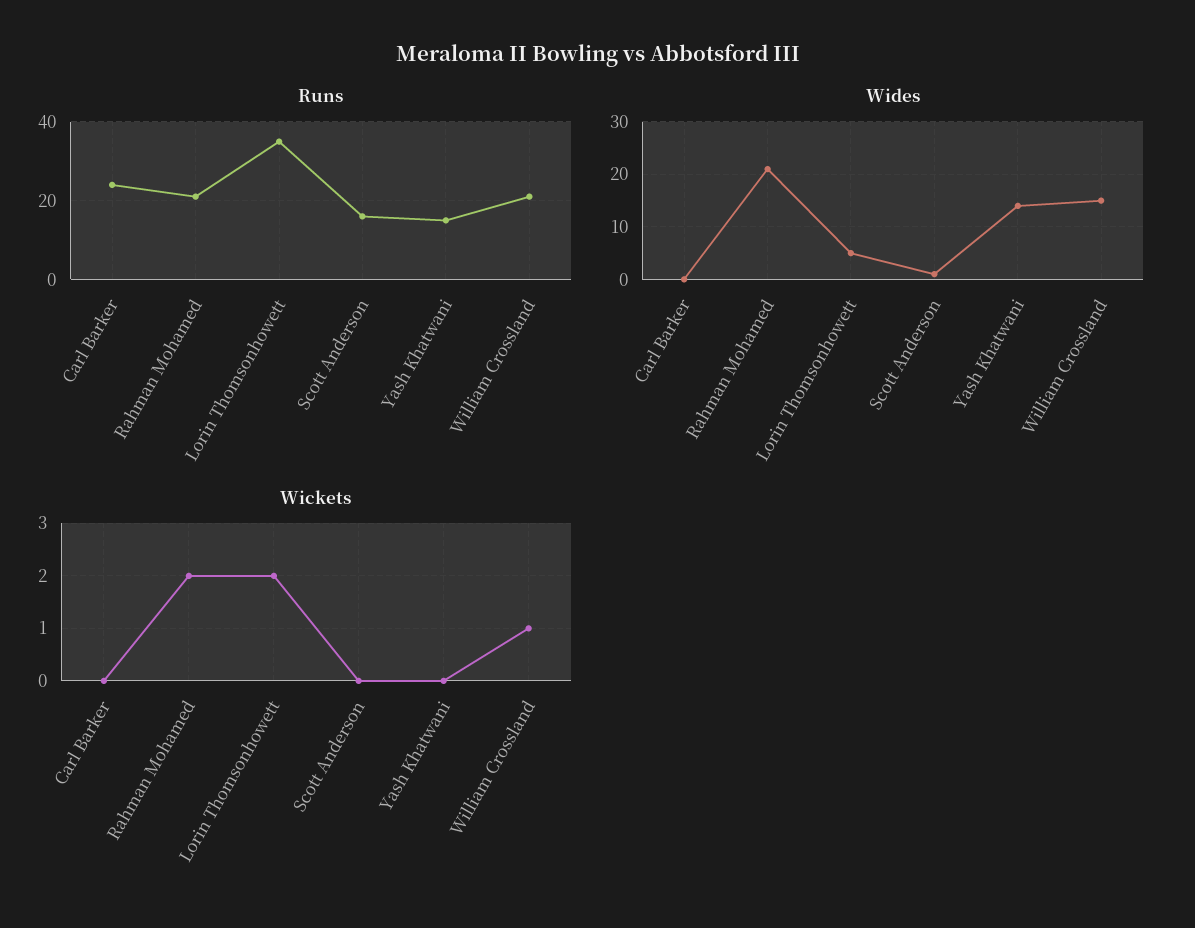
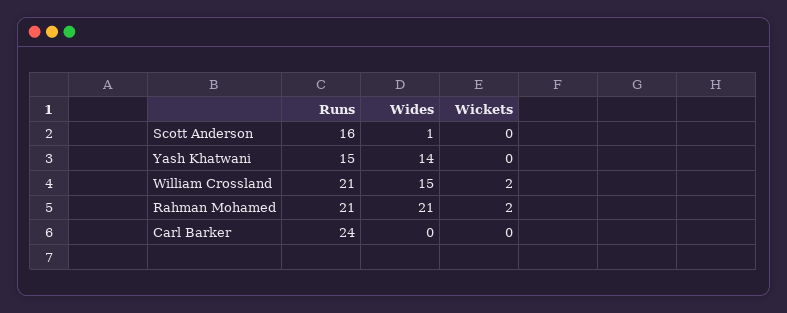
Runs, Lorin Thomsonhowett: 35 -> none
Wides, Lorin Thomsonhowett: 5 -> none
Wickets, Lorin Thomsonhowett: 2 -> none
Wickets, William Crossland: 1 -> 2

